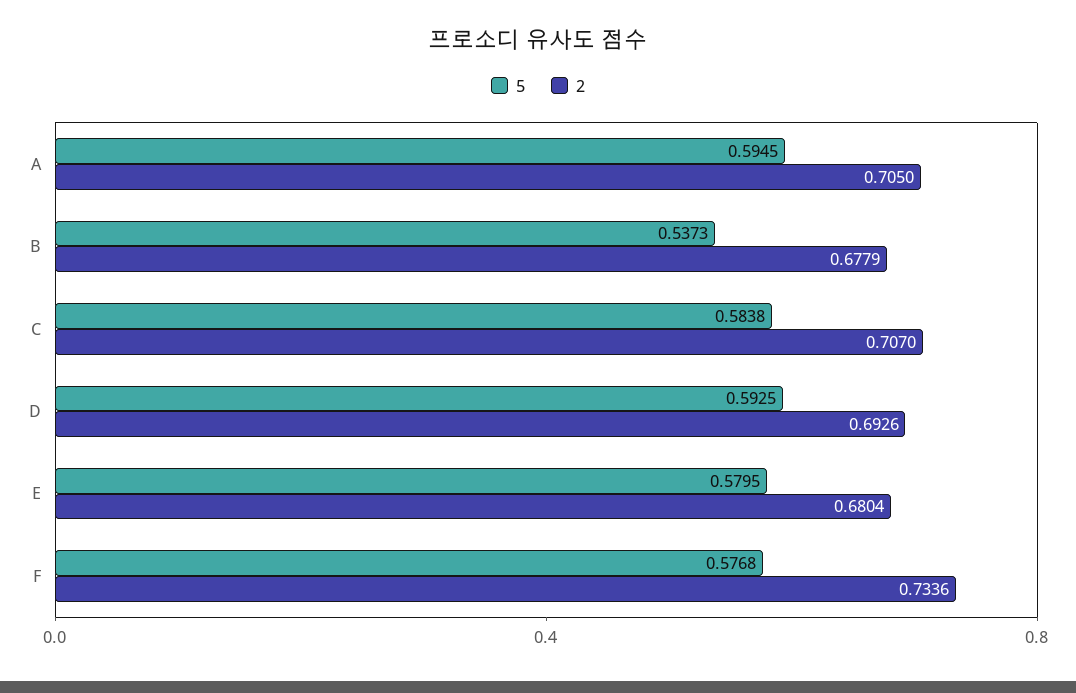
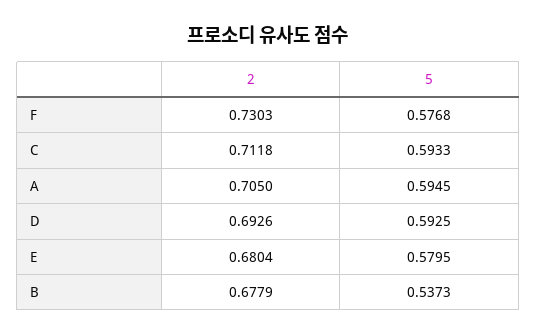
5, C: 0.5838 -> 0.5933
2, C: 0.707 -> 0.7118
2, F: 0.7336 -> 0.7303

